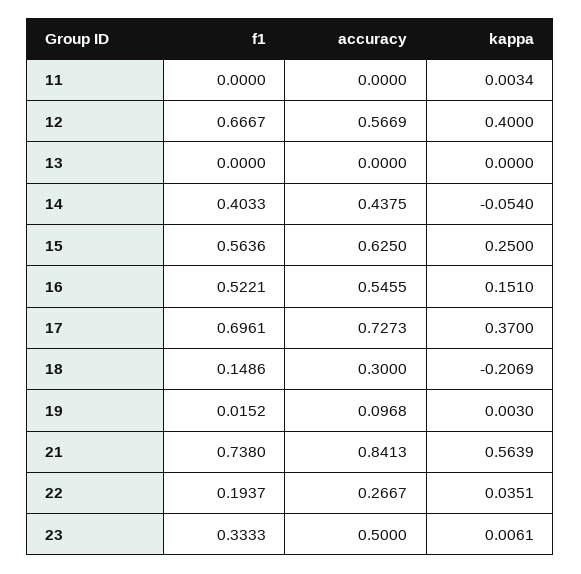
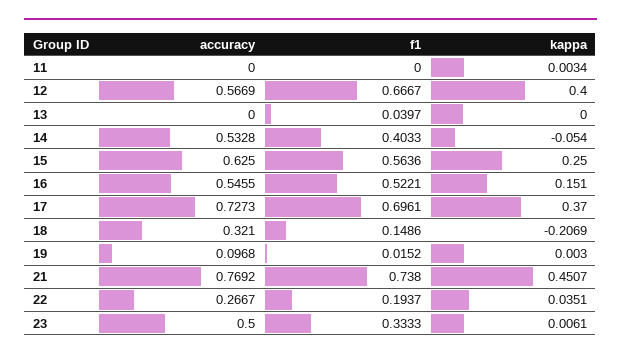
f1, 13: 0 -> 0.0397
accuracy, 14: 0.4375 -> 0.5328
accuracy, 18: 0.3 -> 0.321
accuracy, 21: 0.8413 -> 0.7692
kappa, 21: 0.5639 -> 0.4507

